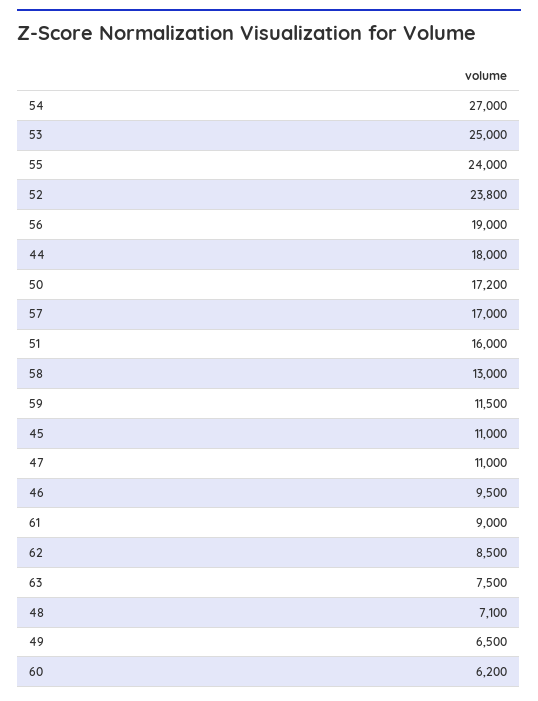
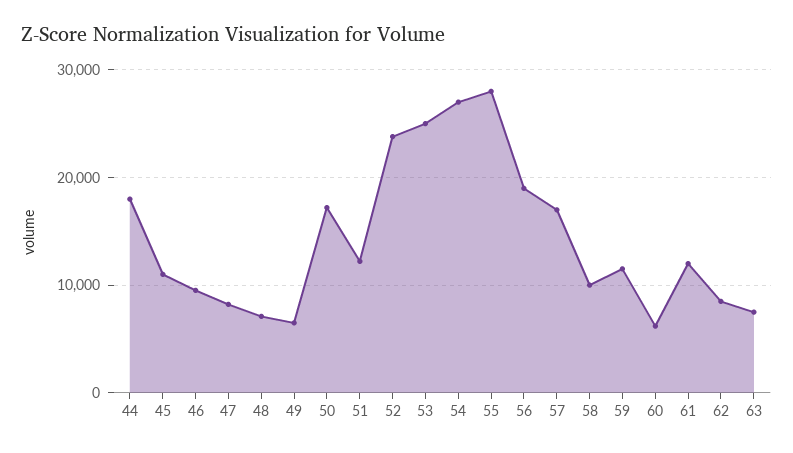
55: 24000 -> 28000
51: 16000 -> 12000
58: 13000 -> 10000
47: 11000 -> 8000
61: 9000 -> 12000

